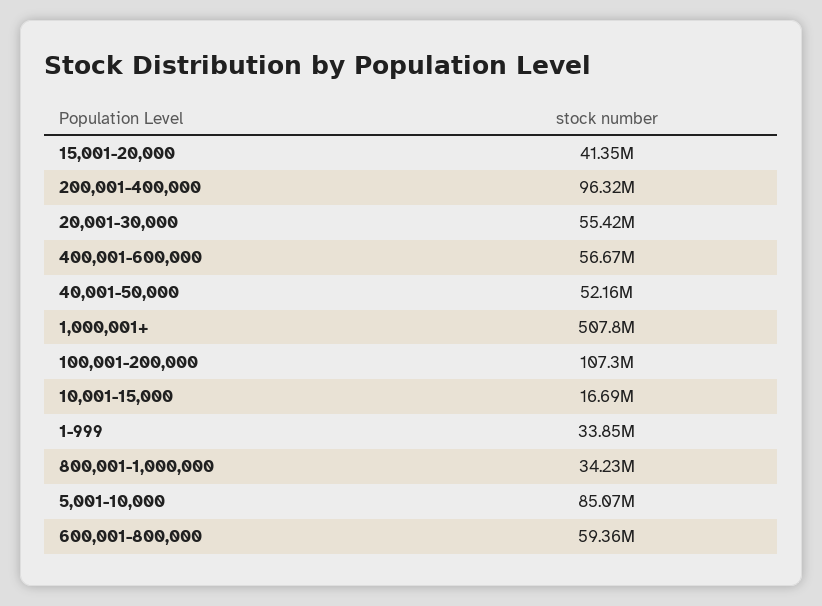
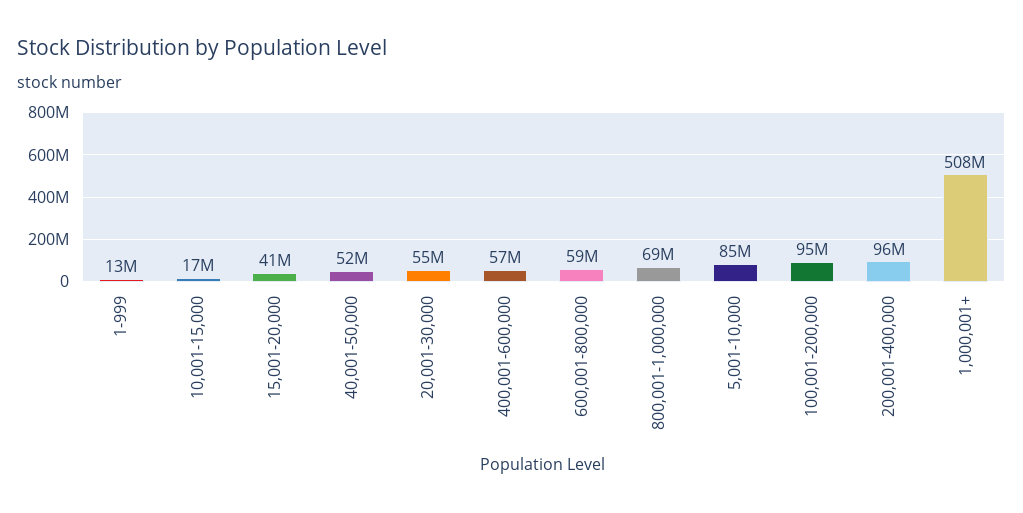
100,001-200,000: 107300000 -> 95000000
1-999: 33850000 -> 13000000
800,001-1,000,000: 34230000 -> 69000000

